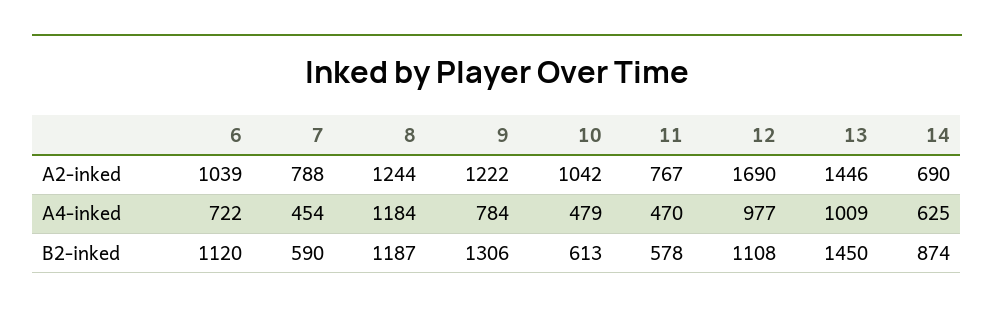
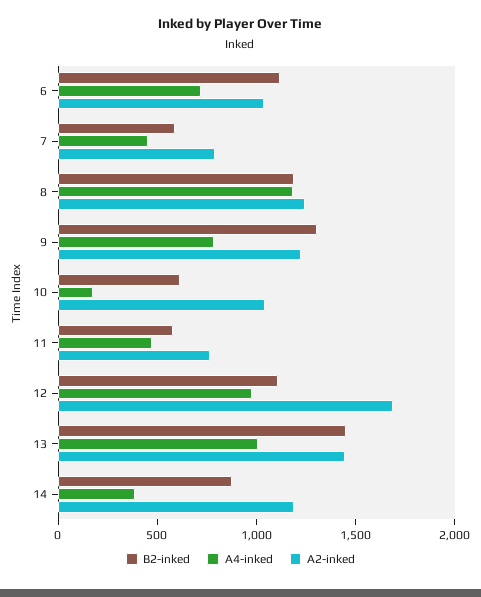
A2-inked, 14: 690 -> 1200
A4-inked, 10: 479 -> 200
A4-inked, 14: 625 -> 400

